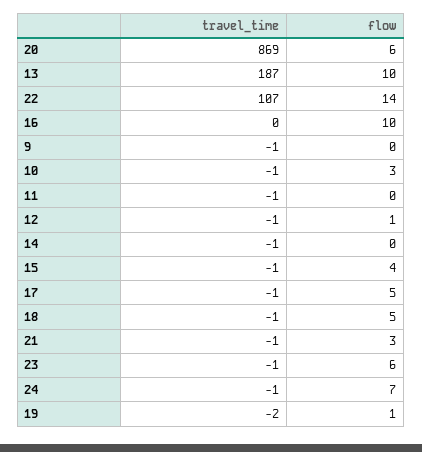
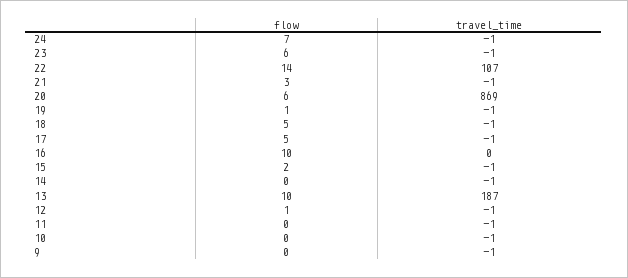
flow, 10: 3 -> 0
flow, 15: 4 -> 2
travel_time, 19: -2 -> -1

